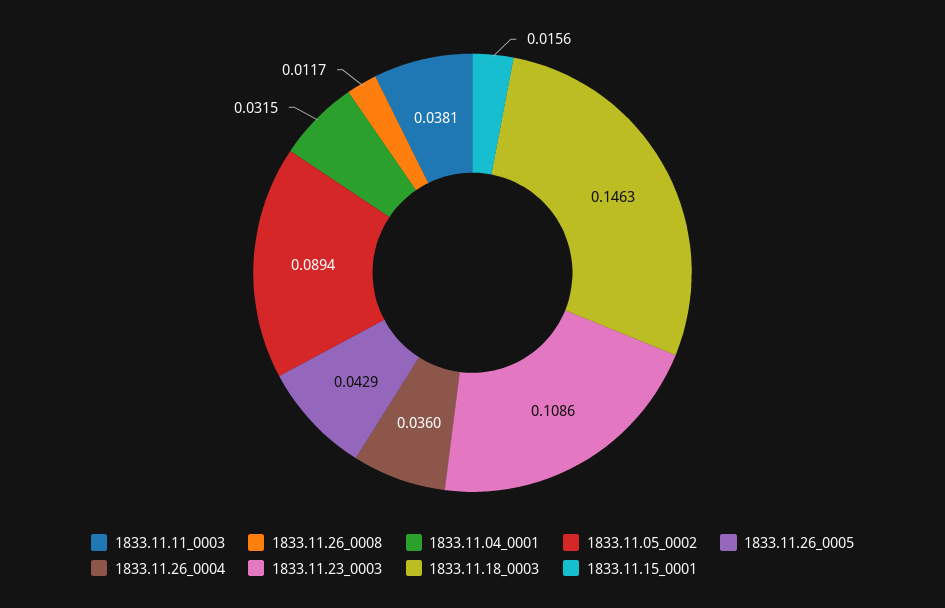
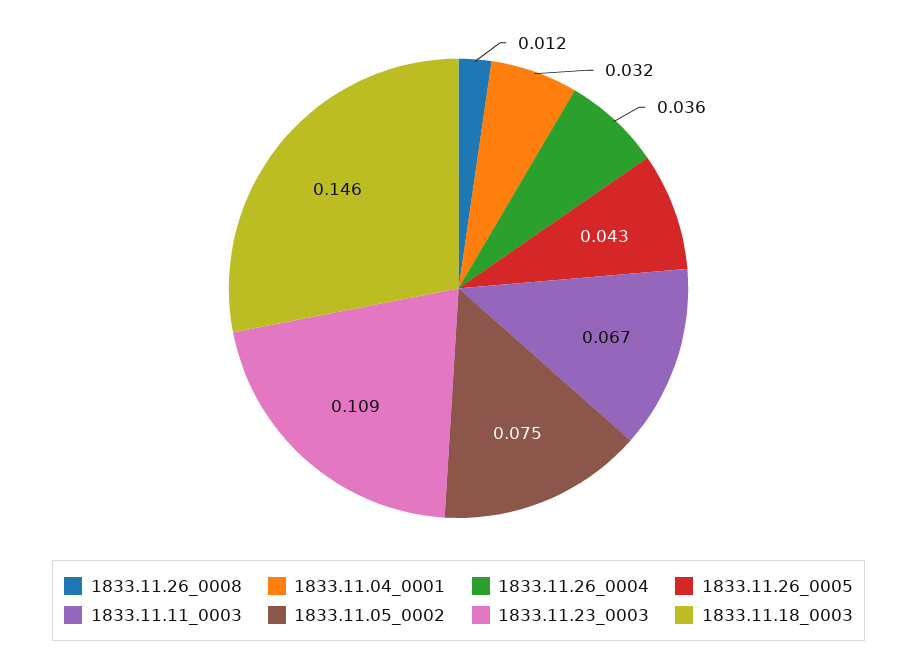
1833.11.11_0003: 0.0381 -> 0.067
1833.11.05_0002: 0.0894 -> 0.075
1833.11.15_0001: 0.0156 -> none

